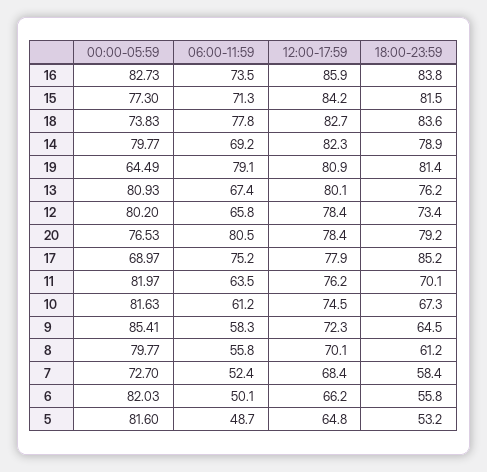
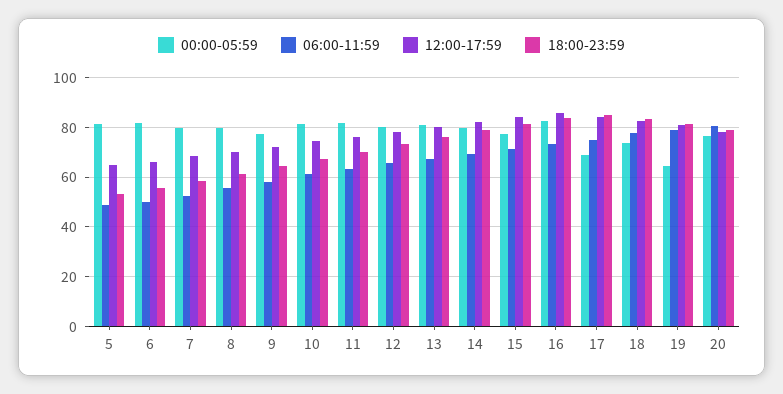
12:00-17:59, 17: 77.9 -> 85
00:00-05:59, 9: 85.41 -> 77.5
00:00-05:59, 7: 72.7 -> 80

